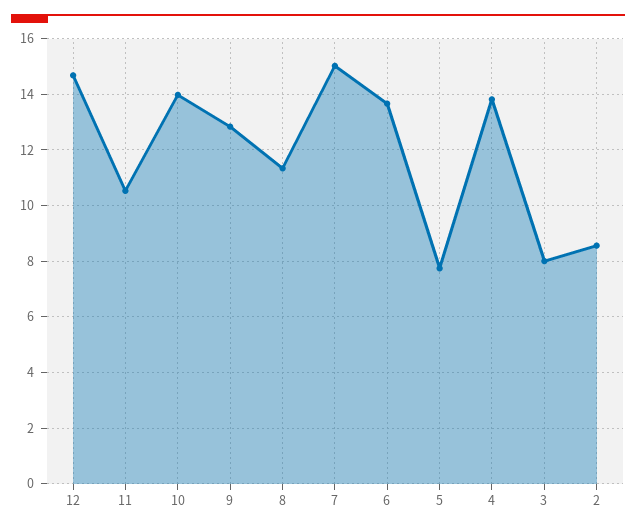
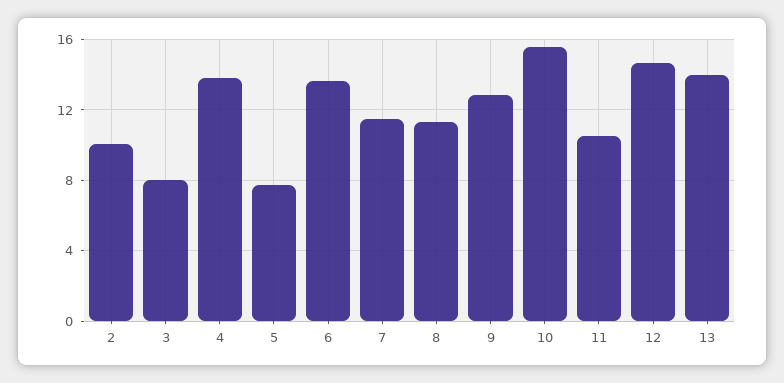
10: 14 -> 15.5
7: 15 -> 11.5
2: 8.5 -> 10
13: none -> 14

